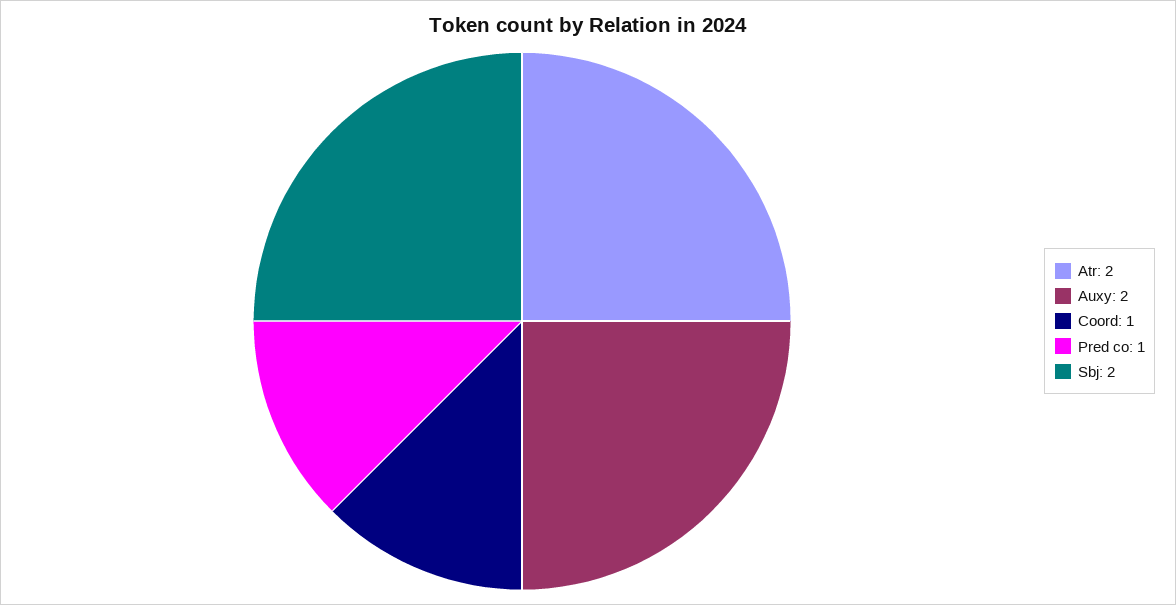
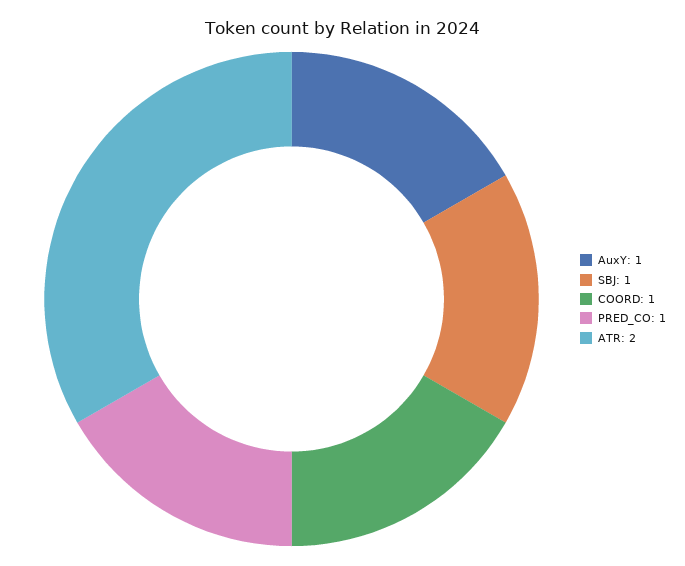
Auxy: 2 -> 1
Sbj: 2 -> 1

